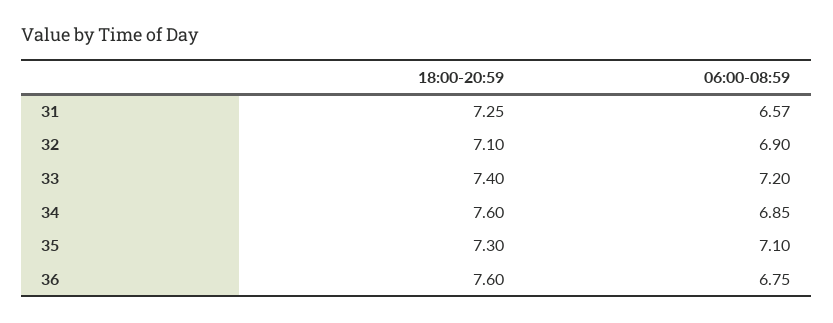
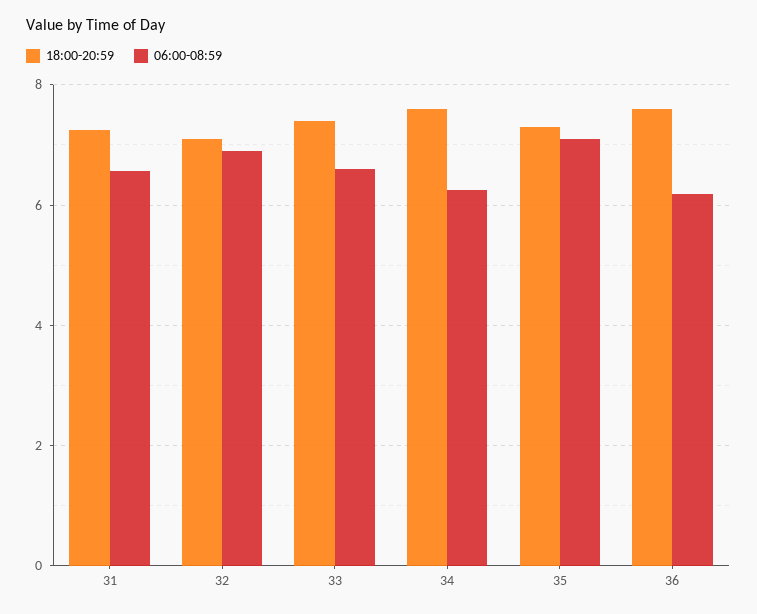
06:00-08:59, 33: 7.2 -> 6.6
06:00-08:59, 34: 6.85 -> 6.2
06:00-08:59, 36: 6.75 -> 6.2

